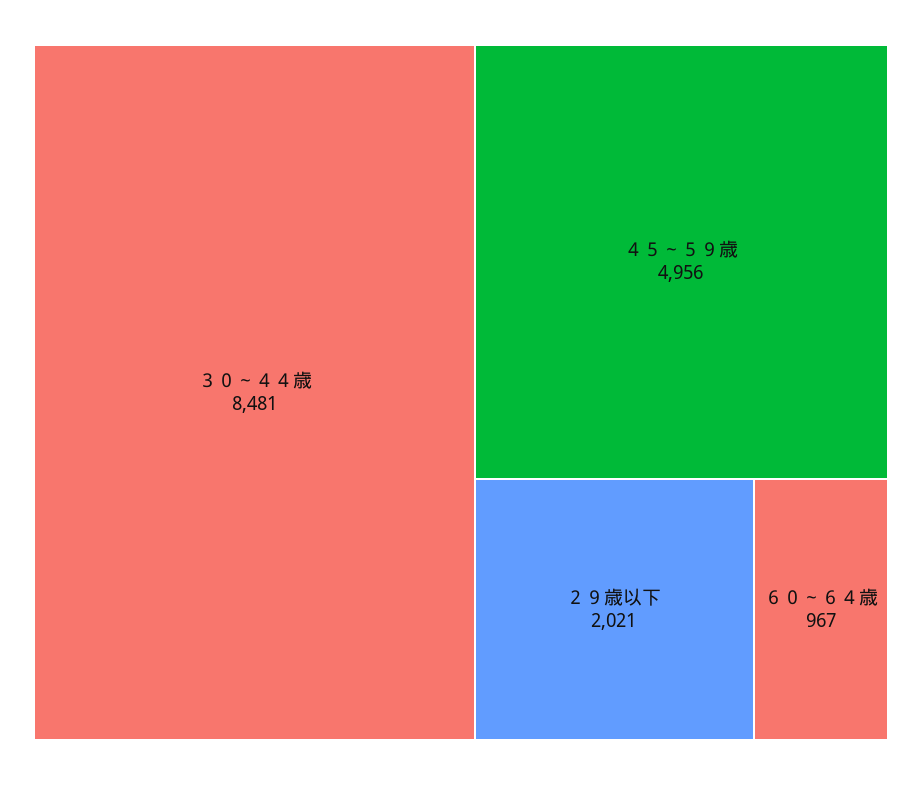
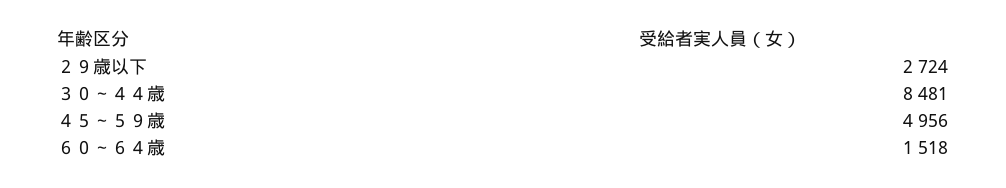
２９歳以下: 2021 -> 2724
６０～６４歳: 967 -> 1518

